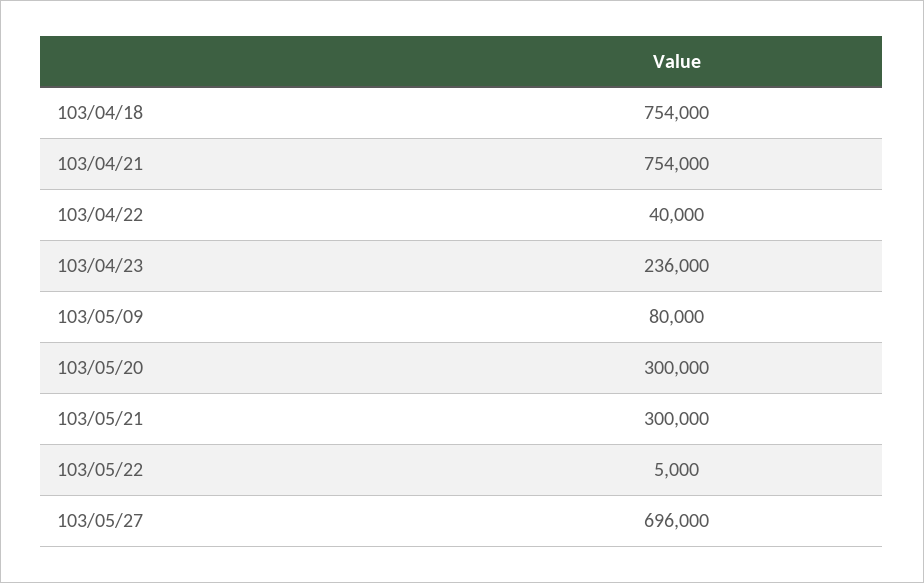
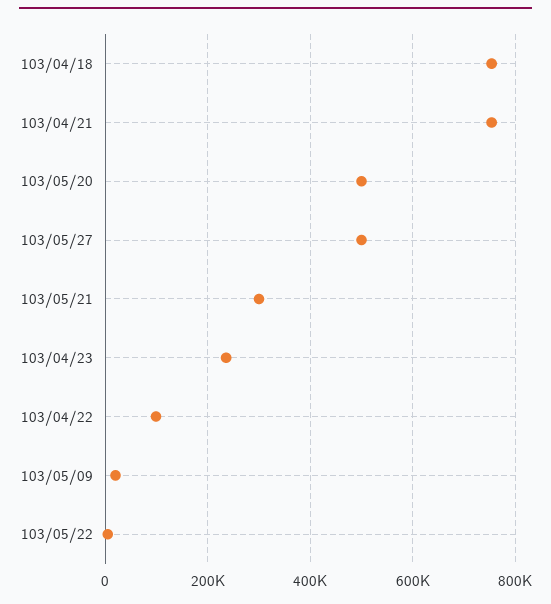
103/04/22: 40000 -> 100000
103/05/09: 80000 -> 20000
103/05/20: 300000 -> 500000
103/05/27: 696000 -> 500000

